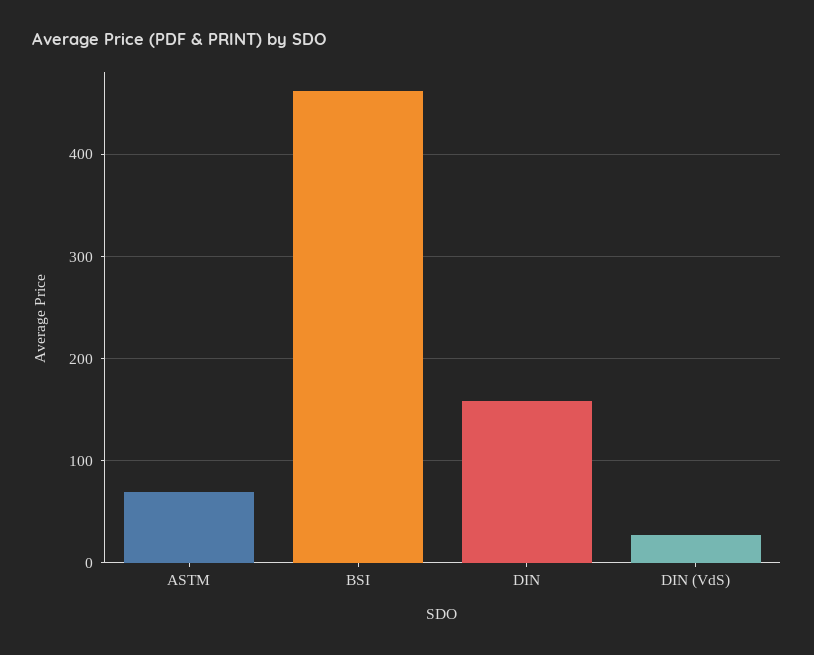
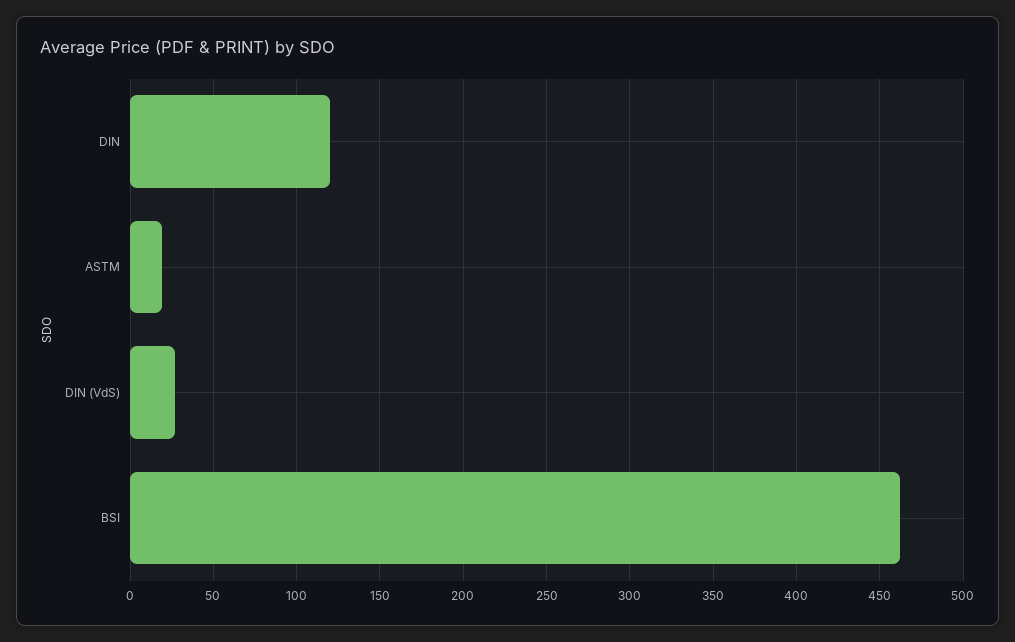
ASTM: 70 -> 20
DIN: 160 -> 120

